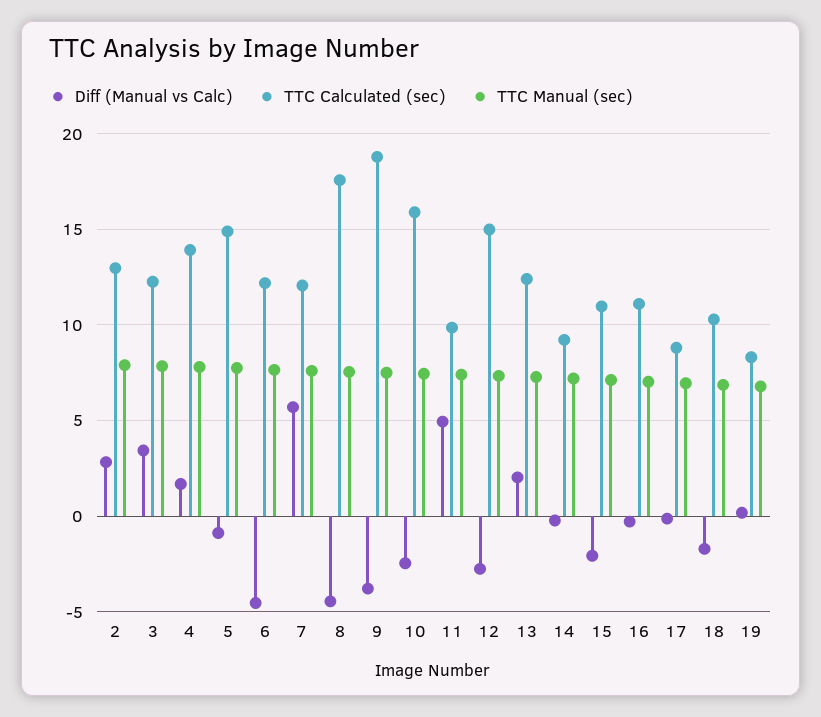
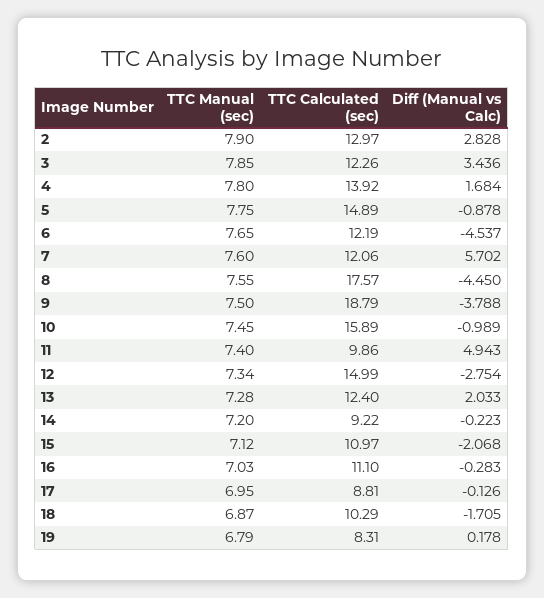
Diff (Manual vs Calc), 10: -2.5 -> -0.989

